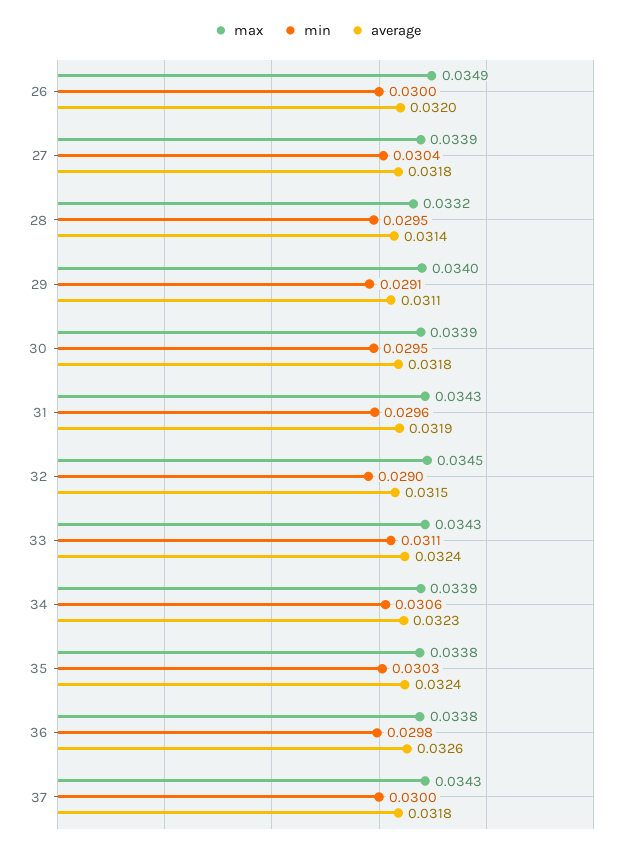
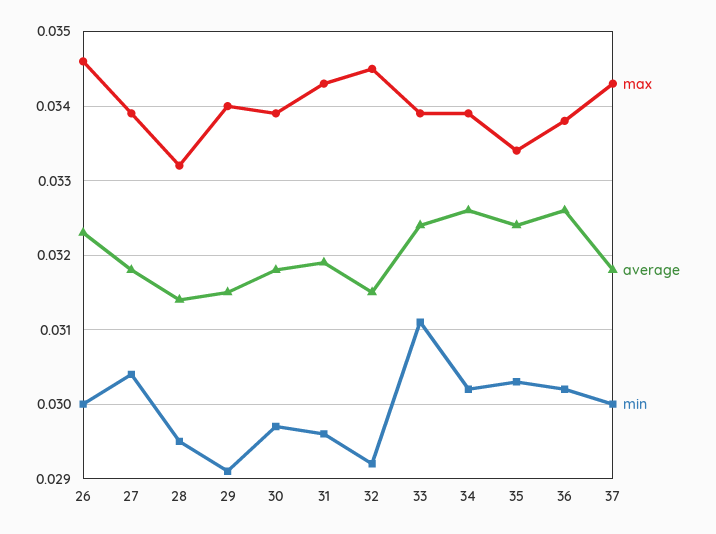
max, 26: 0.0349 -> 0.0346
average, 26: 0.032 -> 0.0323
average, 29: 0.0311 -> 0.0315
min, 30: 0.0295 -> 0.0297
min, 32: 0.029 -> 0.0292
max, 33: 0.0343 -> 0.0339
min, 34: 0.0306 -> 0.0302
average, 34: 0.0323 -> 0.0326
max, 35: 0.0338 -> 0.0334
min, 36: 0.0298 -> 0.0302

